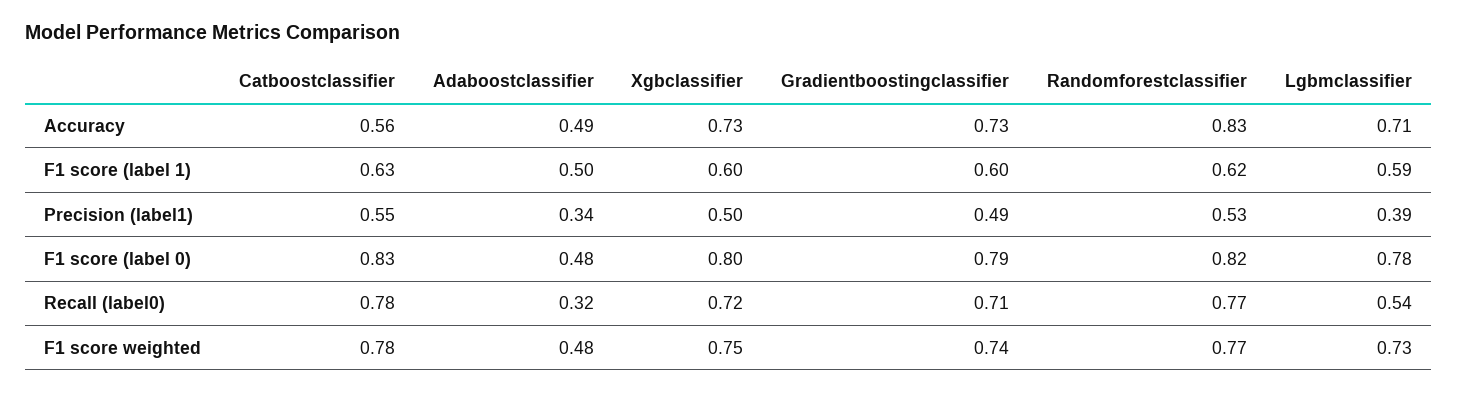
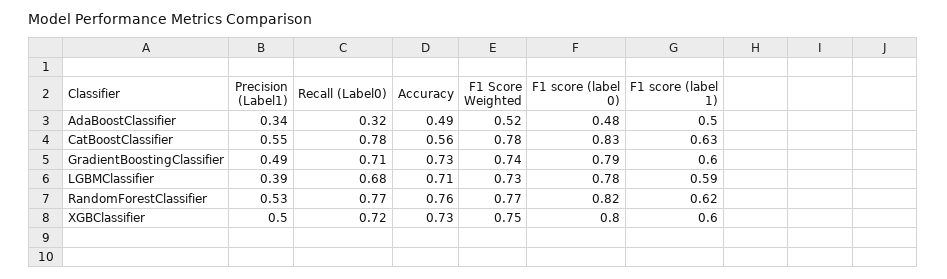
Randomforestclassifier, Accuracy: 0.83 -> 0.76
Lgbmclassifier, Recall (label0): 0.54 -> 0.68
Adaboostclassifier, F1 score weighted: 0.48 -> 0.52

